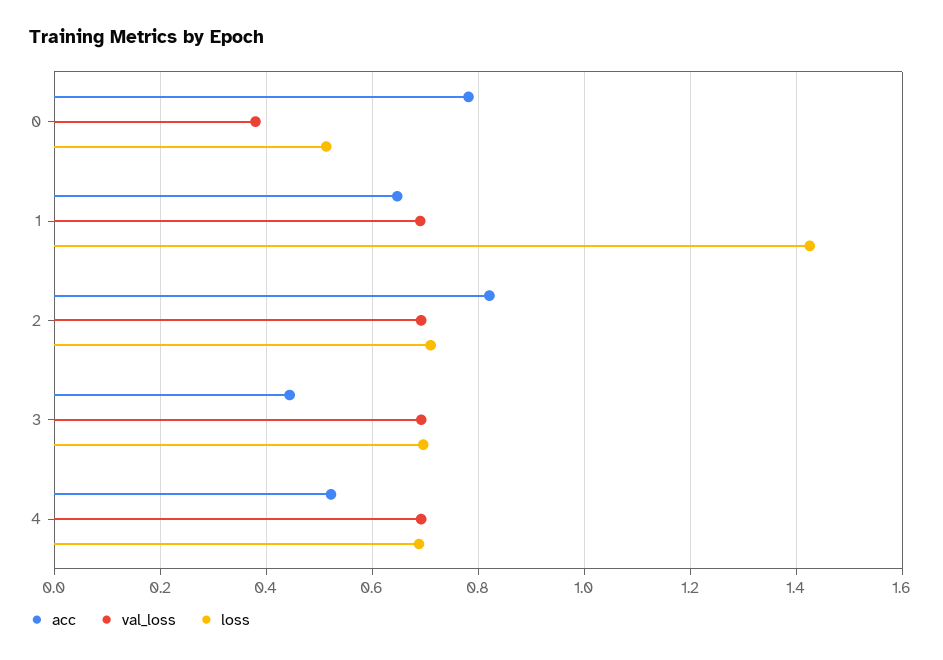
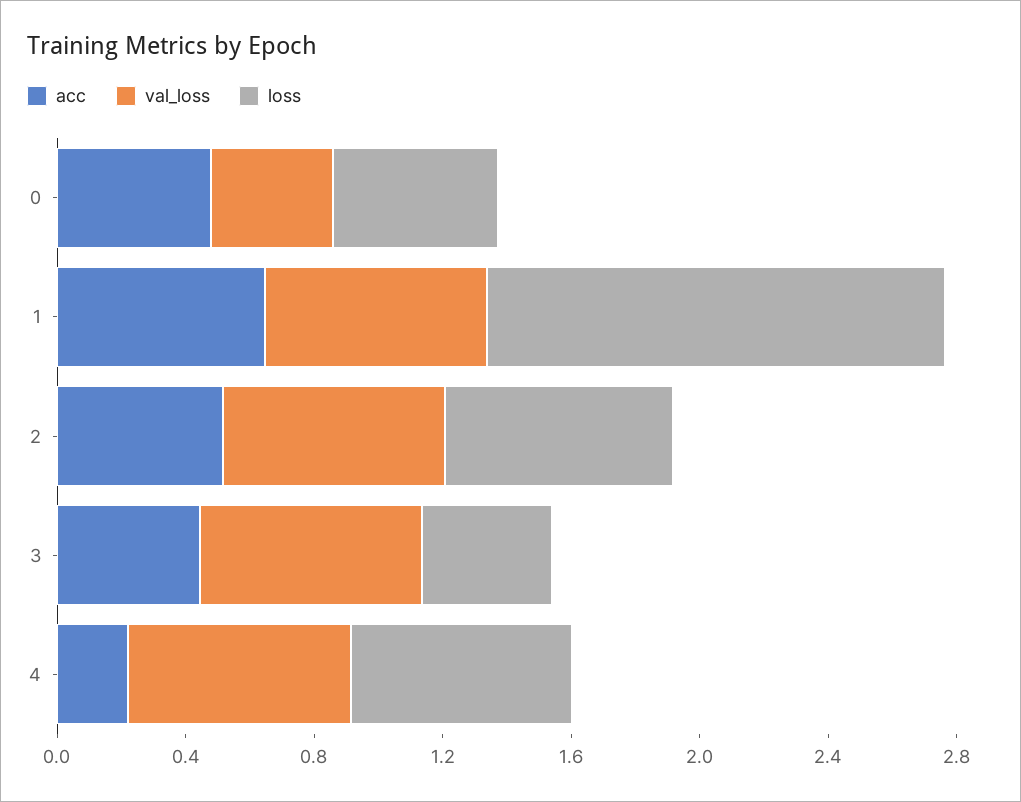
acc, 0: 0.78 -> 0.5
acc, 2: 0.82 -> 0.5
loss, 3: 0.7 -> 0.4
acc, 4: 0.52 -> 0.2

